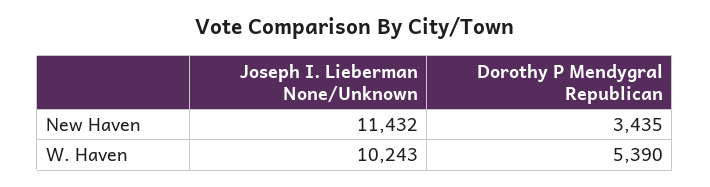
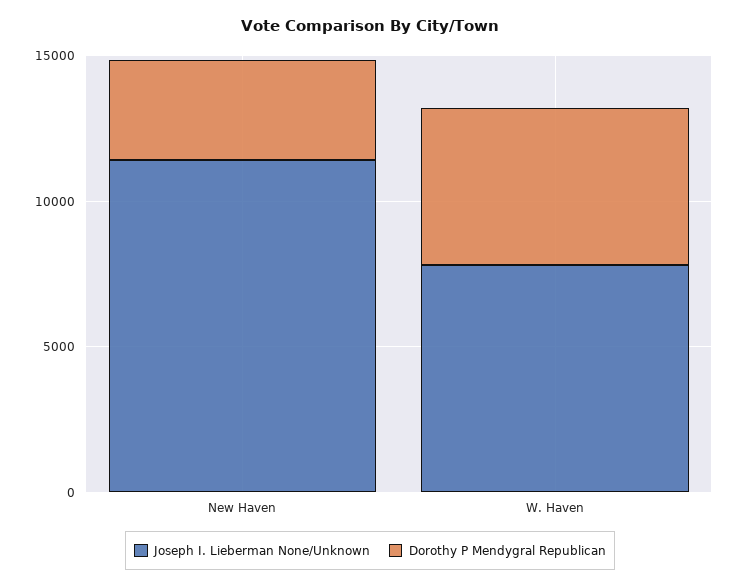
Joseph I. Lieberman None/Unknown, W. Haven: 10243 -> 8000

